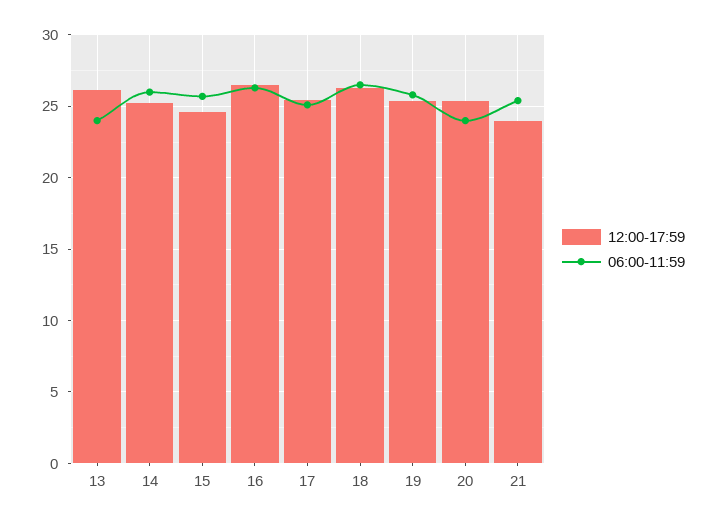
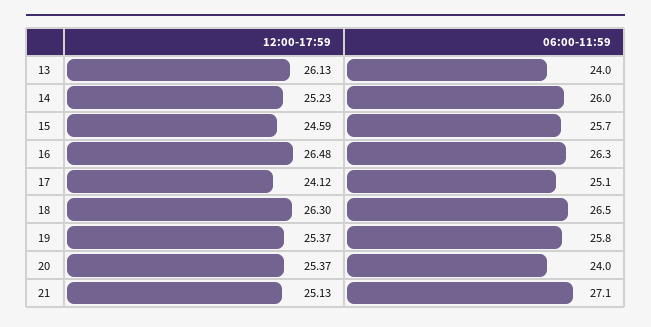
12:00-17:59, 17: 25.5 -> 24.12
12:00-17:59, 21: 24 -> 25.13
06:00-11:59, 21: 25.5 -> 27.1

